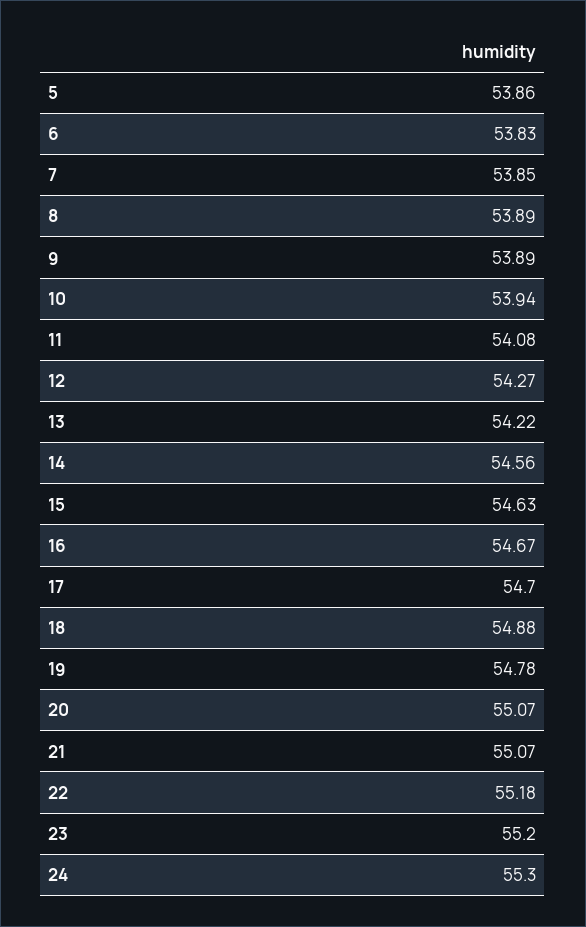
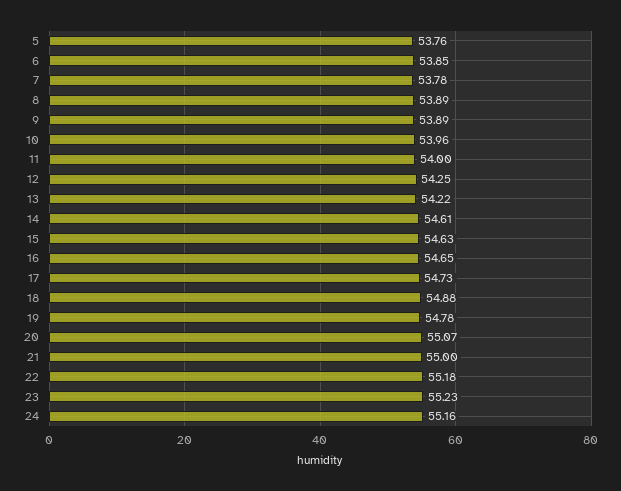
5: 53.86 -> 53.76
6: 53.83 -> 53.85
7: 53.85 -> 53.78
10: 53.94 -> 53.96
11: 54.08 -> 54
12: 54.27 -> 54.25
14: 54.56 -> 54.61
16: 54.67 -> 54.65
17: 54.7 -> 54.73
21: 55.07 -> 55
23: 55.2 -> 55.23
24: 55.3 -> 55.16

